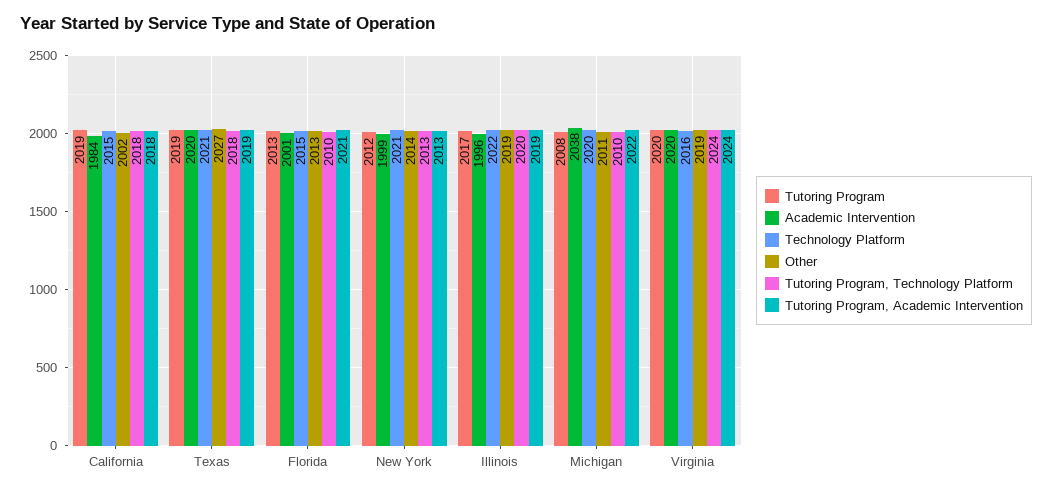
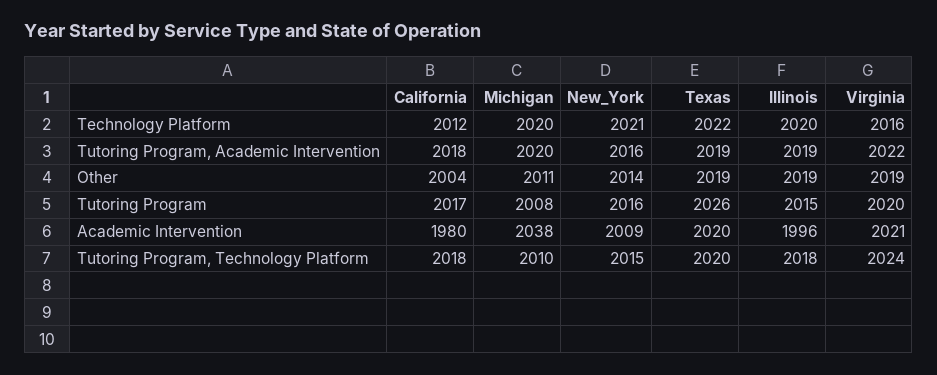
Tutoring Program, California: 2019 -> 2017
Academic Intervention, California: 1984 -> 1980
Technology Platform, California: 2015 -> 2012
Other, California: 2002 -> 2004
Tutoring Program, Texas: 2019 -> 2026
Technology Platform, Texas: 2021 -> 2022
Other, Texas: 2027 -> 2019
Tutoring Program, Technology Platform, Texas: 2018 -> 2020
Tutoring Program, Florida: 2013 -> none
Academic Intervention, Florida: 2001 -> none
Technology Platform, Florida: 2015 -> none
Other, Florida: 2013 -> none
Tutoring Program, Technology Platform, Florida: 2010 -> none
Tutoring Program, Academic Intervention, Florida: 2021 -> none
Tutoring Program, New York: 2012 -> 2016
Academic Intervention, New York: 1999 -> 2009
Tutoring Program, Technology Platform, New York: 2013 -> 2015
Tutoring Program, Academic Intervention, New York: 2013 -> 2016
Tutoring Program, Illinois: 2017 -> 2015
Technology Platform, Illinois: 2022 -> 2020
Tutoring Program, Technology Platform, Illinois: 2020 -> 2018
Tutoring Program, Academic Intervention, Michigan: 2022 -> 2020
Academic Intervention, Virginia: 2020 -> 2021
Tutoring Program, Academic Intervention, Virginia: 2024 -> 2022

